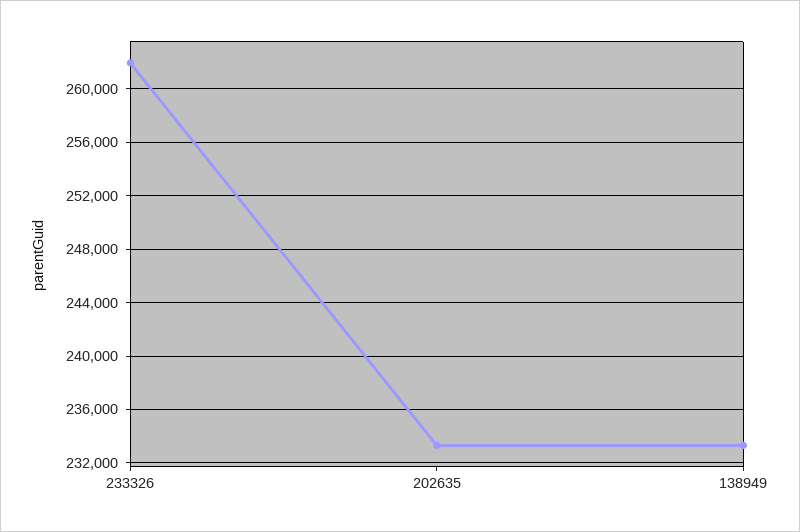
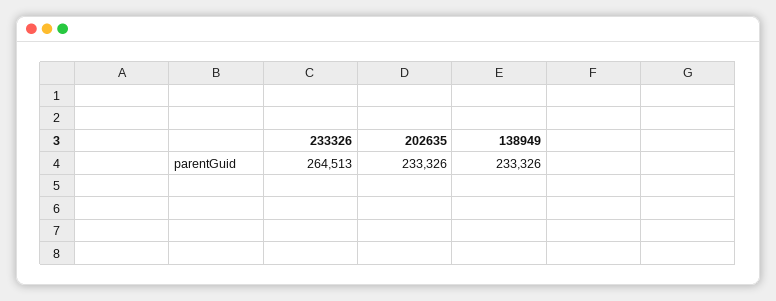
233326: 262000 -> 264513

